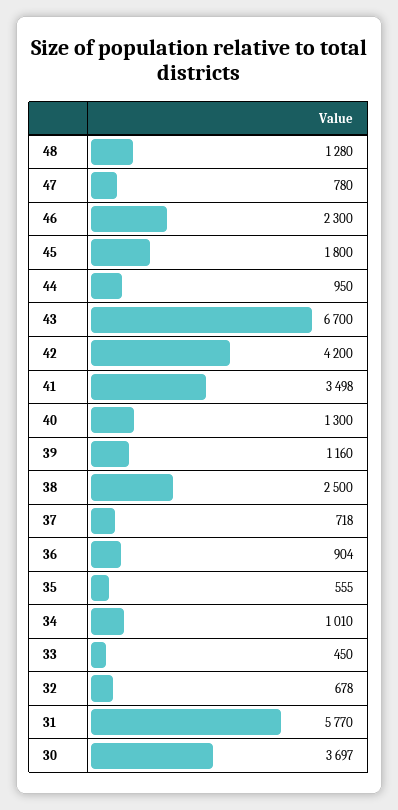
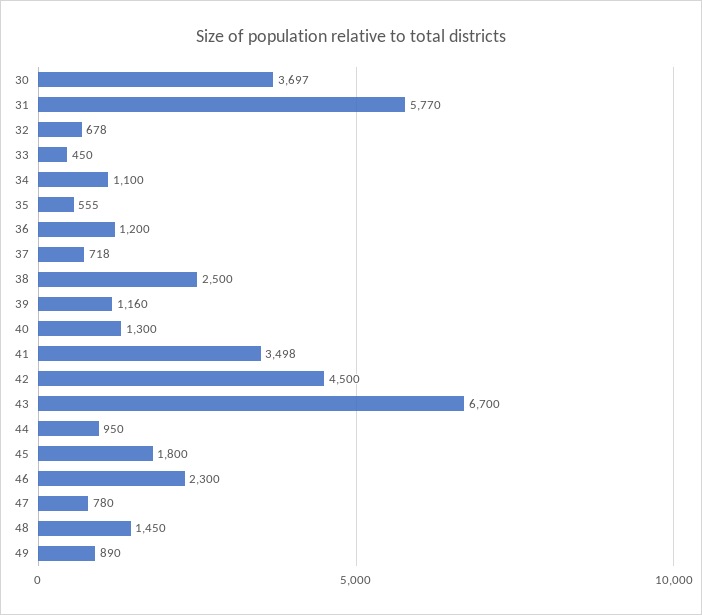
48: 1280 -> 1450
42: 4200 -> 4500
36: 904 -> 1200
34: 1010 -> 1100
49: none -> 890

